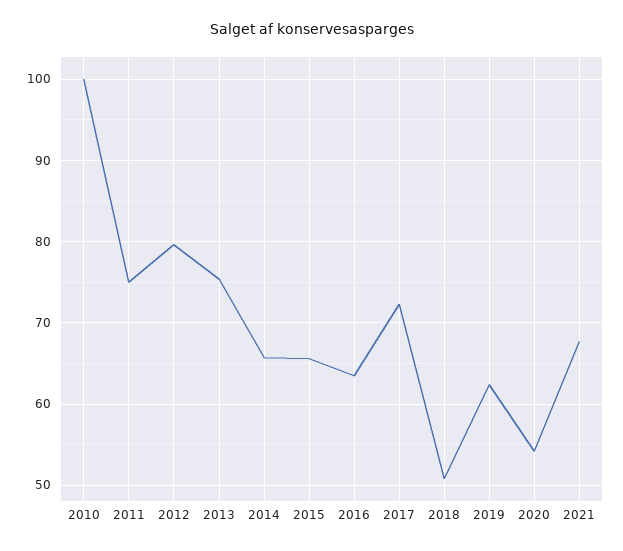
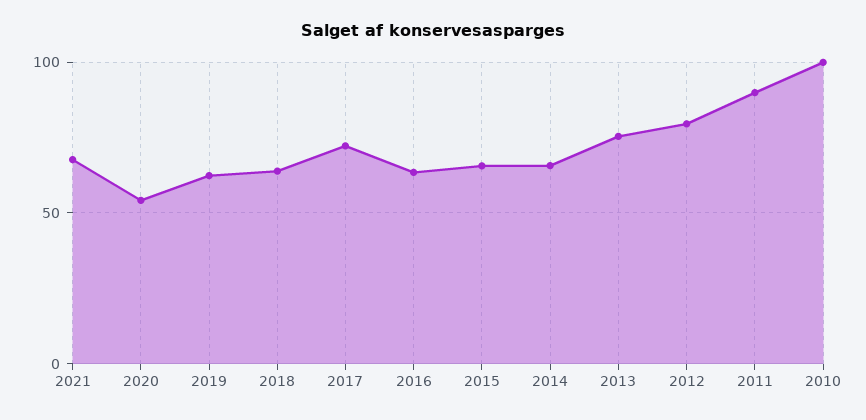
2011: 75 -> 90
2018: 51 -> 65

